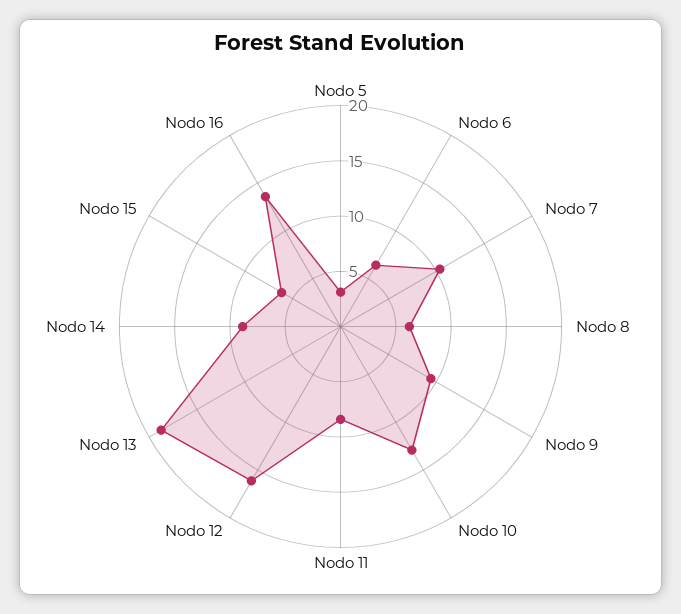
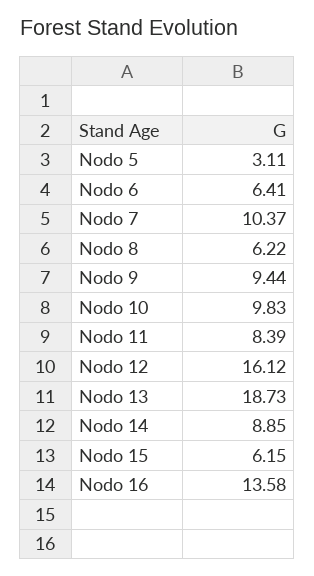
Nodo 10: 13 -> 9.83

